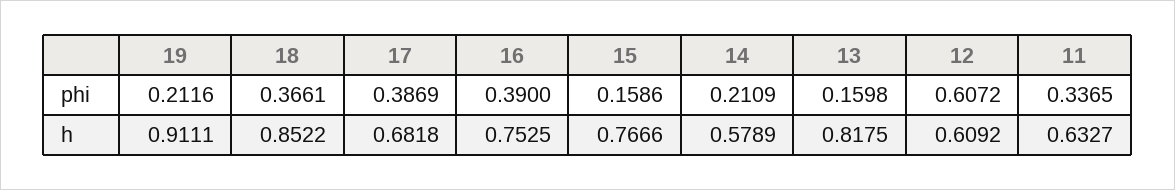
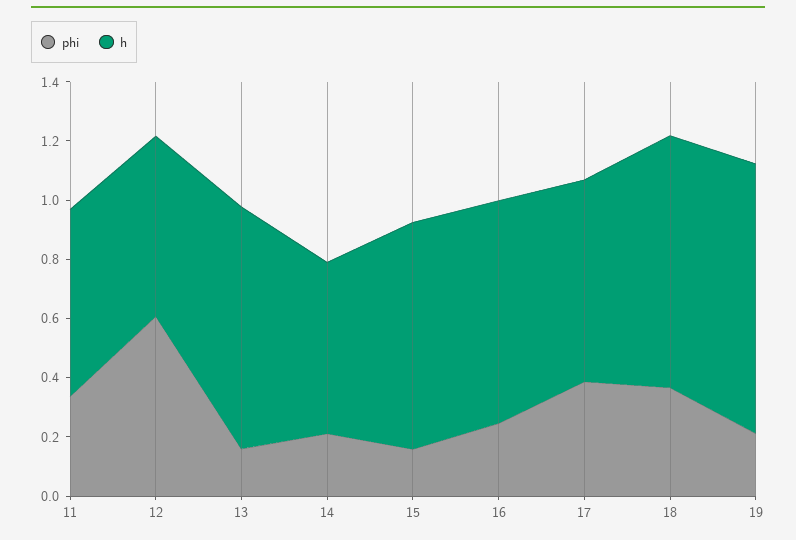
phi, 16: 0.39 -> 0.25

